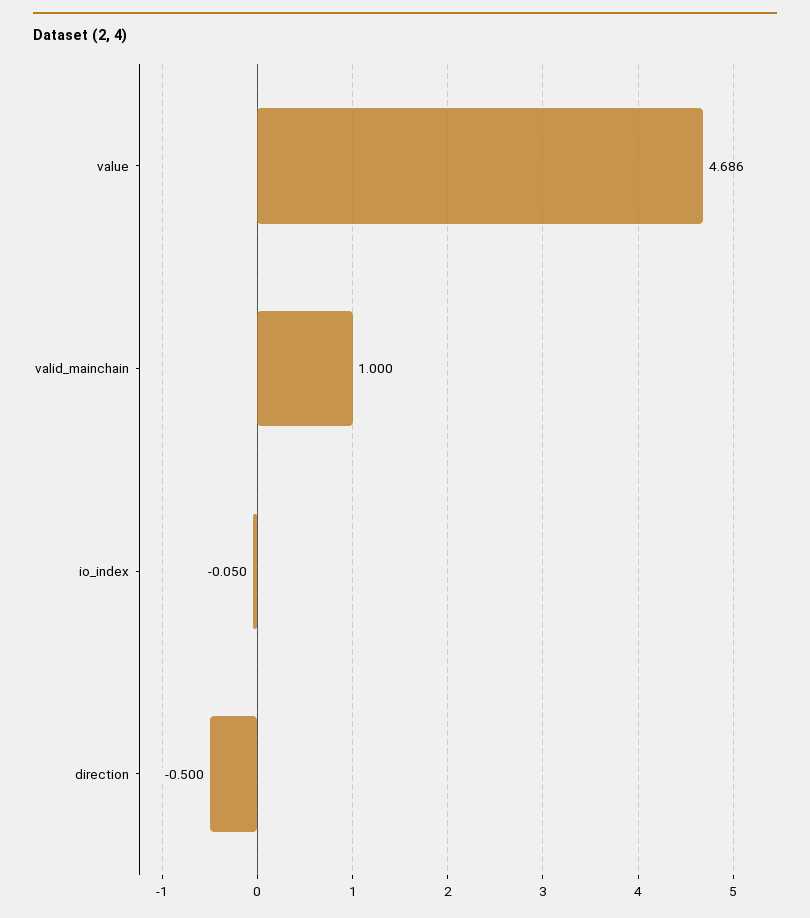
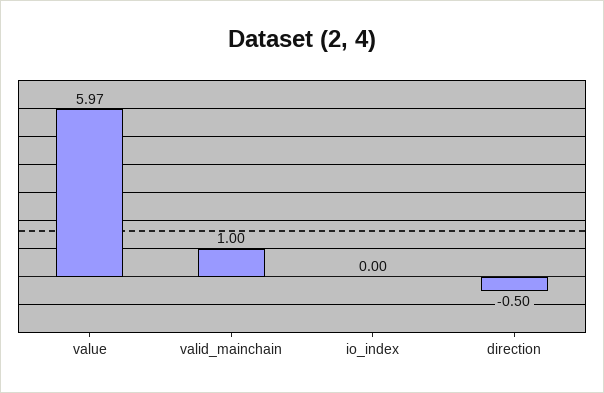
value: 4.686 -> 5.97
io_index: -0.05 -> 0

